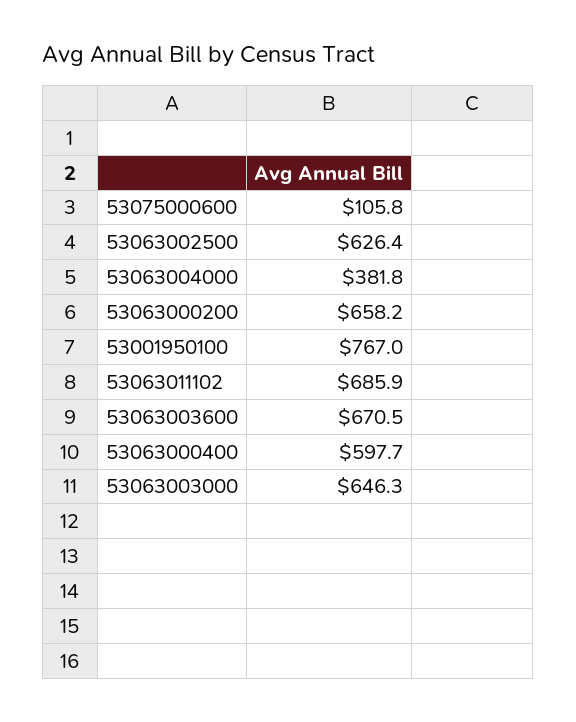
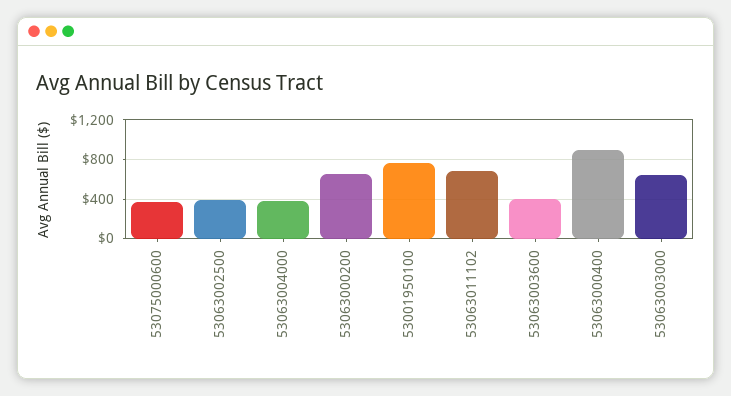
53075000600: 105.8 -> 400
53063002500: 626.4 -> 400
53063003600: 670.5 -> 400
53063000400: 597.7 -> 900

